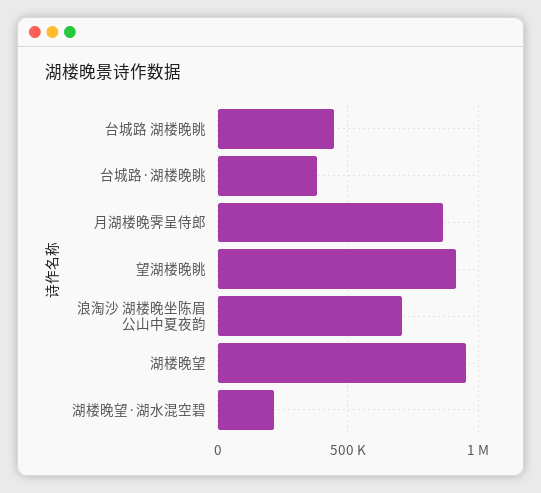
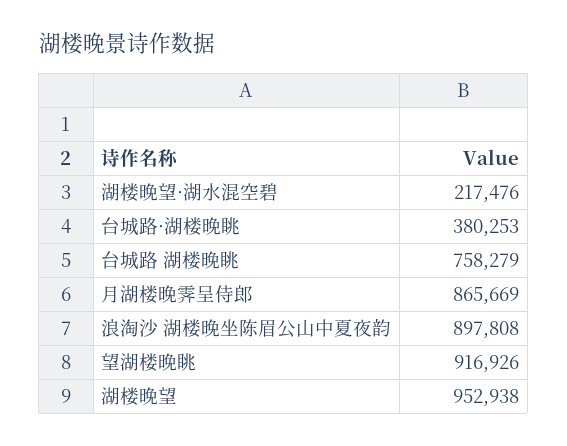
台城路 湖楼晚眺: 450000 -> 758279
浪淘沙 湖楼晚坐陈眉公山中夏夜韵: 700000 -> 897808

